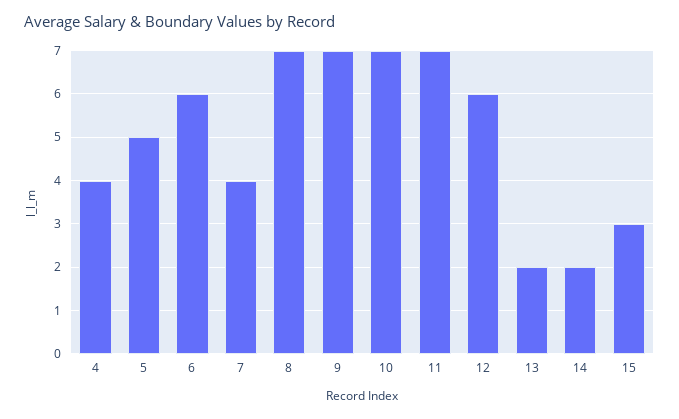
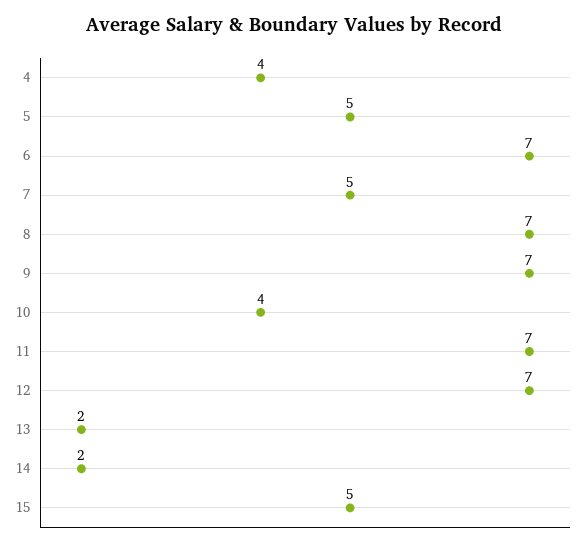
6: 6 -> 7
7: 4 -> 5
10: 7 -> 4
12: 6 -> 7
15: 3 -> 5

